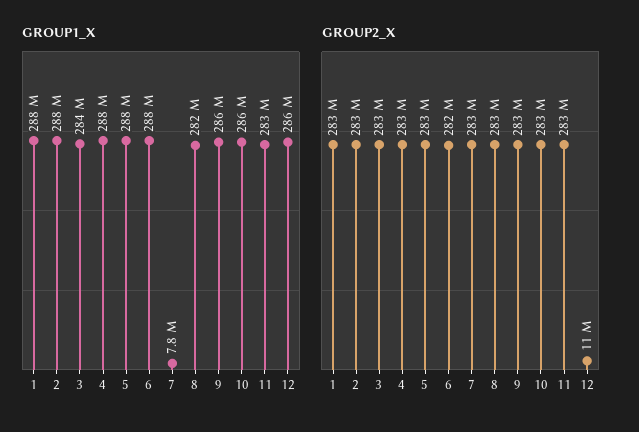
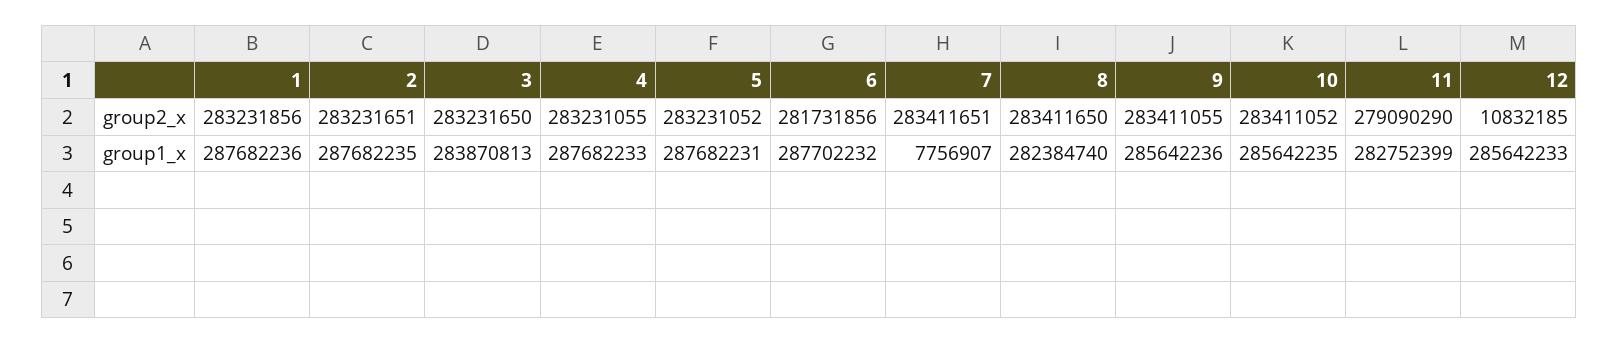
GROUP2_X, 11: 283000000 -> 279090290

